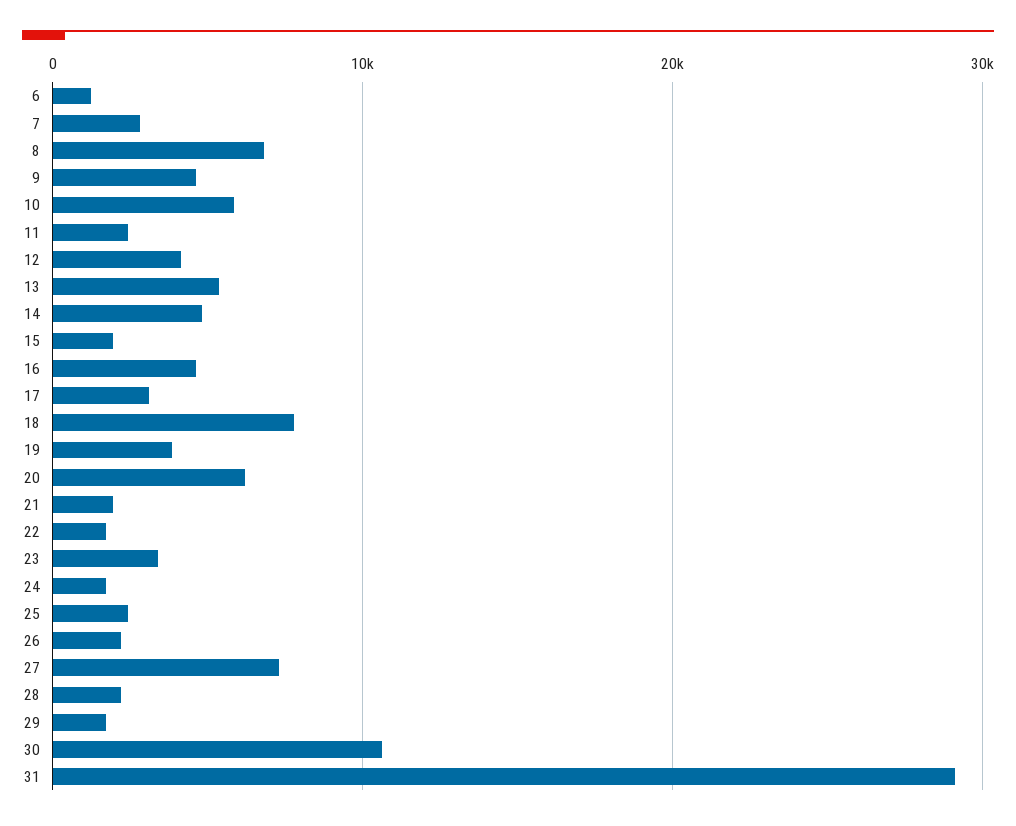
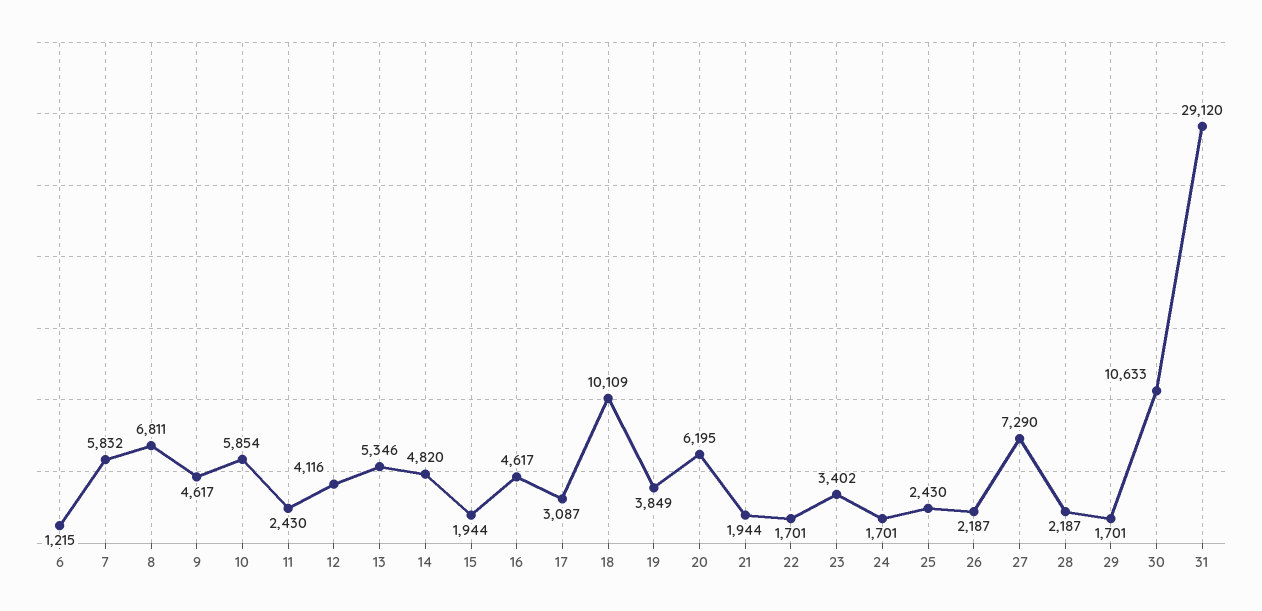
7: 3000 -> 5832
18: 8000 -> 10109

